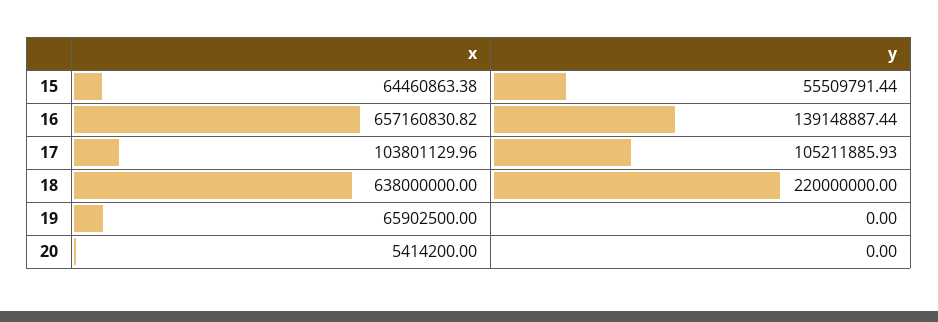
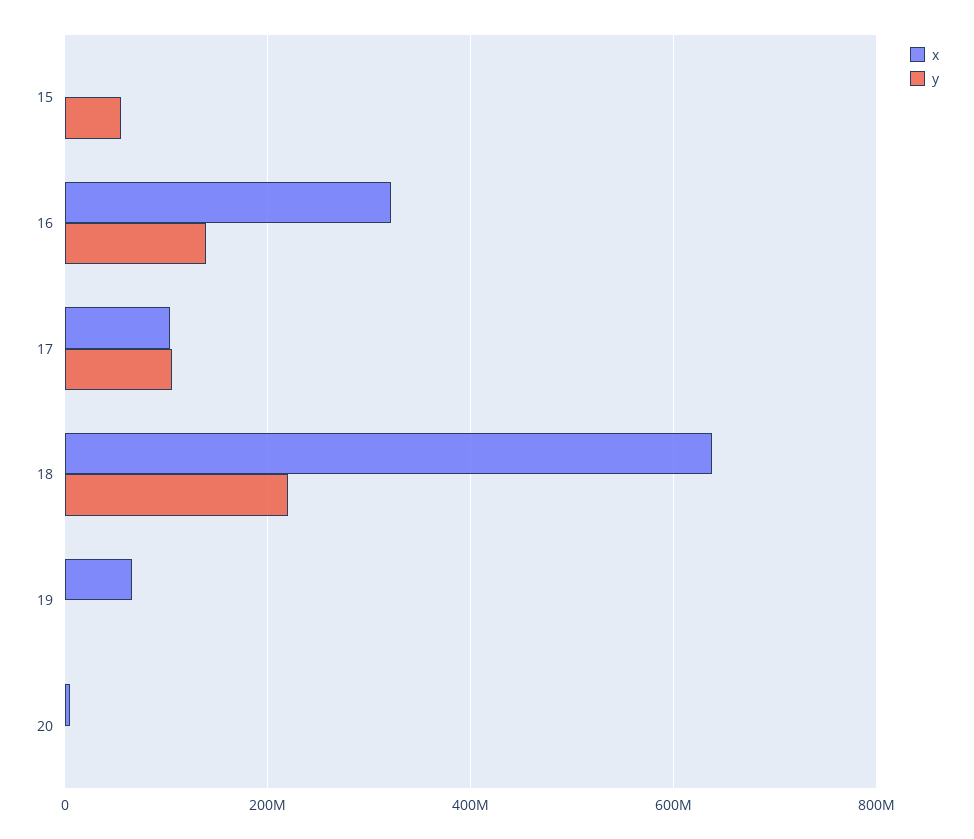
x, 15: 64460863.38 -> 0
x, 16: 657160830.82 -> 320000000

